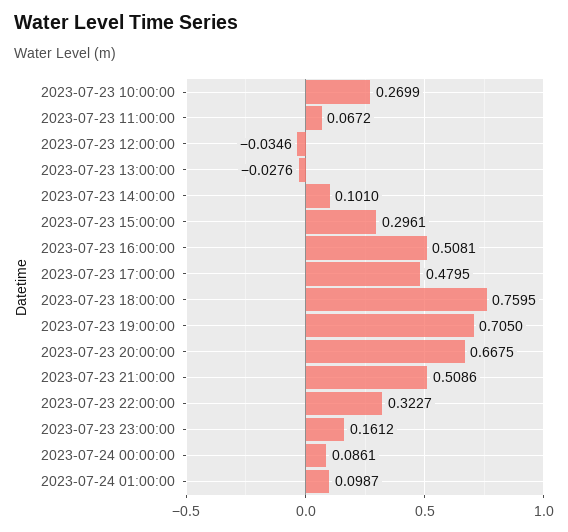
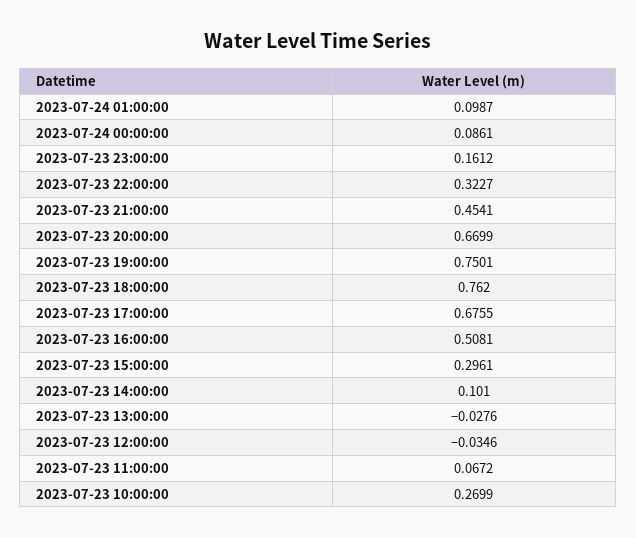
2023-07-23 17:00:00: 0.4795 -> 0.6755
2023-07-23 18:00:00: 0.7595 -> 0.762
2023-07-23 19:00:00: 0.705 -> 0.7501
2023-07-23 20:00:00: 0.6675 -> 0.6699
2023-07-23 21:00:00: 0.5086 -> 0.4541

